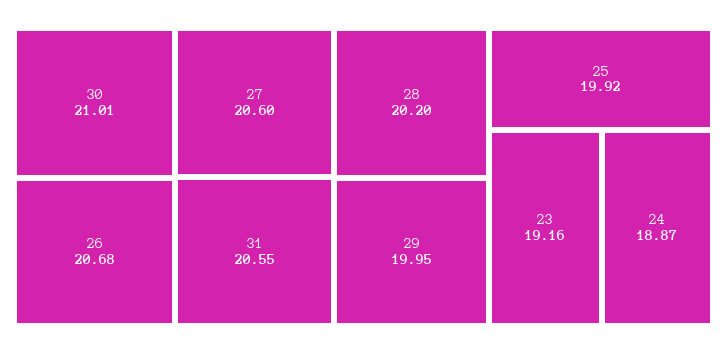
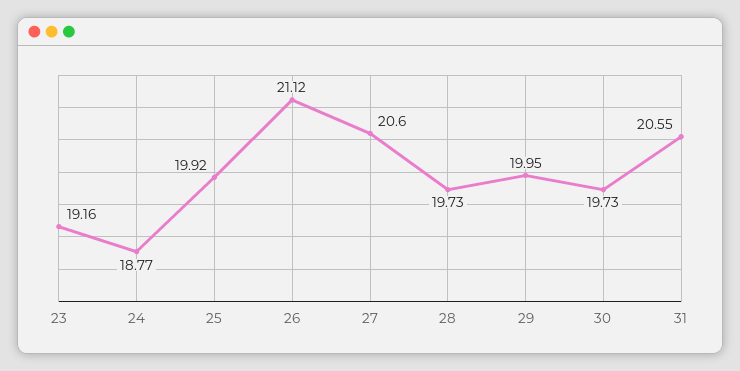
30: 21.01 -> 19.73
26: 20.68 -> 21.12
28: 20.2 -> 19.73
24: 18.87 -> 18.77

